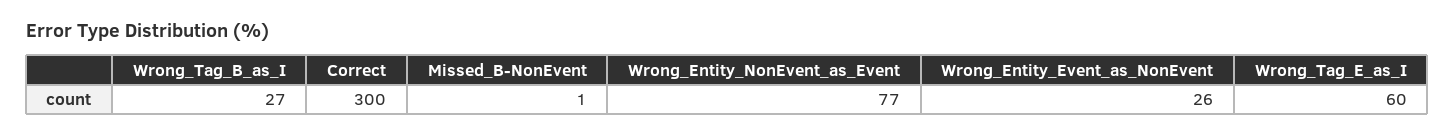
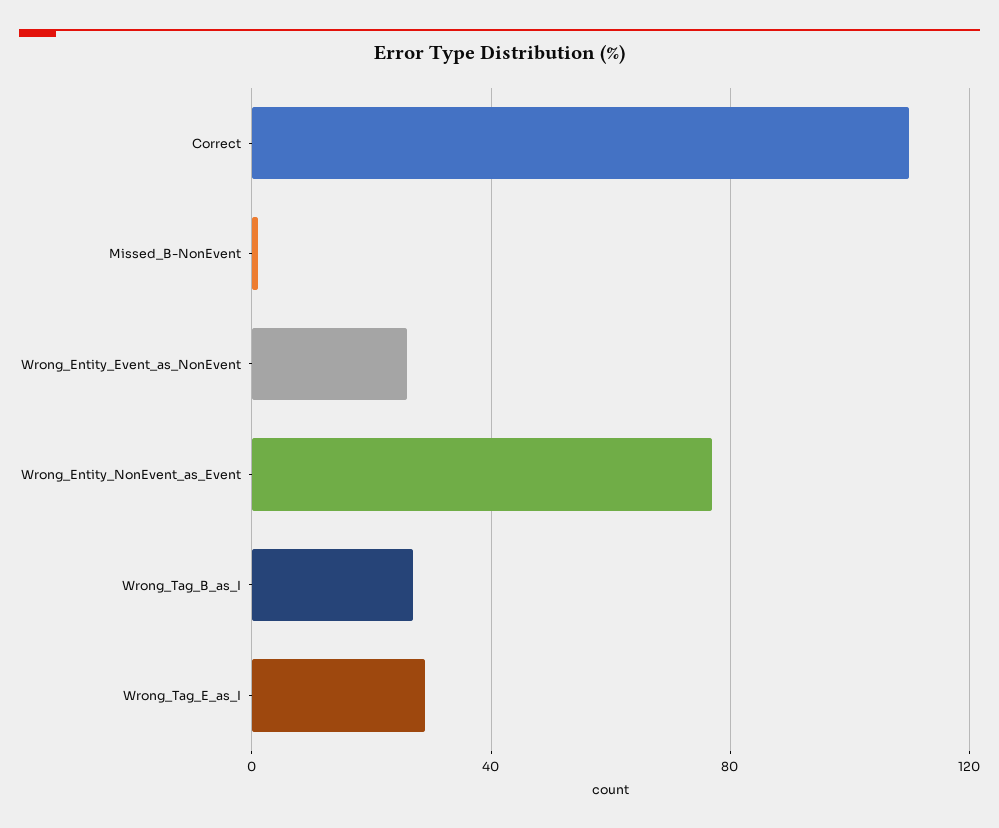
Correct: 300 -> 110
Wrong_Tag_E_as_I: 60 -> 30

